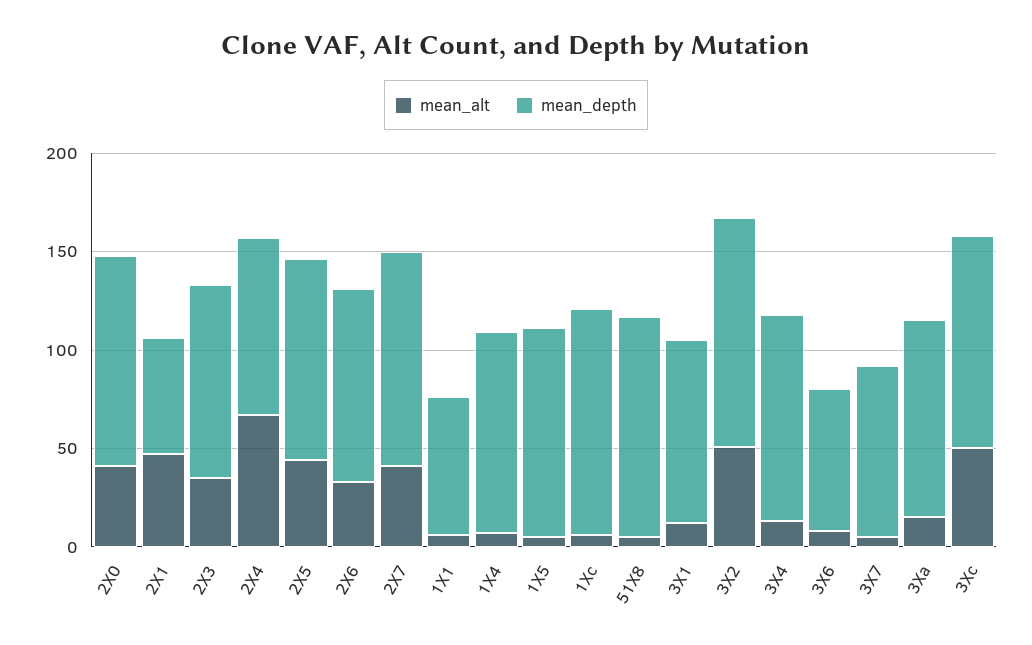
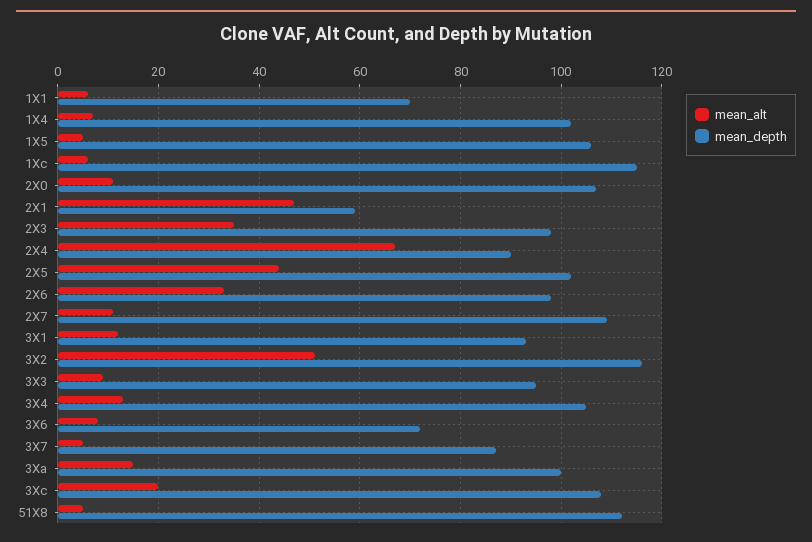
mean_alt, 2X0: 40 -> 10
mean_alt, 2X7: 40 -> 10
mean_alt, 3Xc: 50 -> 20
mean_alt, 3X3: none -> 10
mean_depth, 3X3: none -> 95

